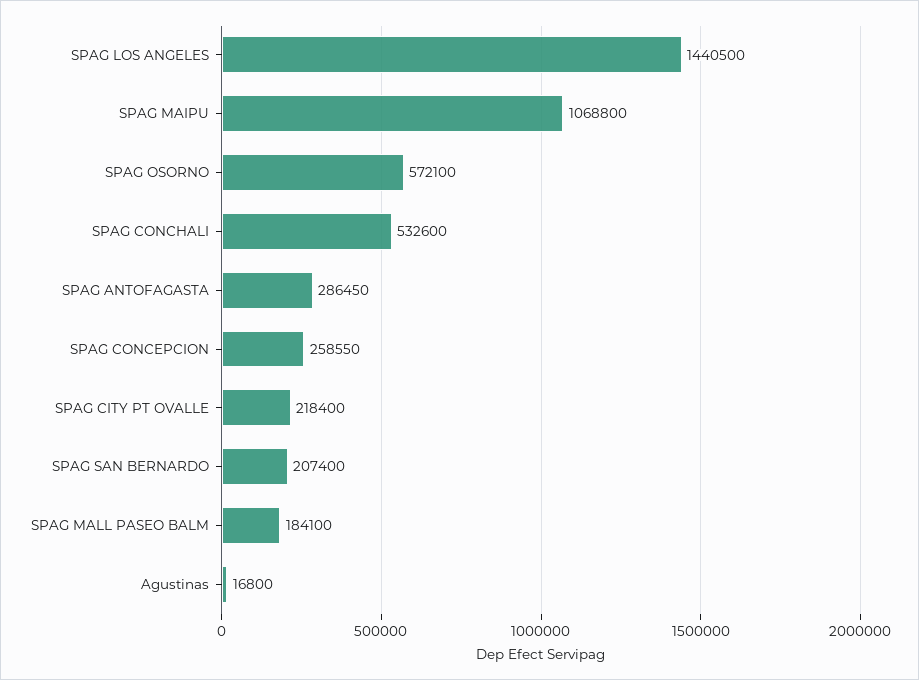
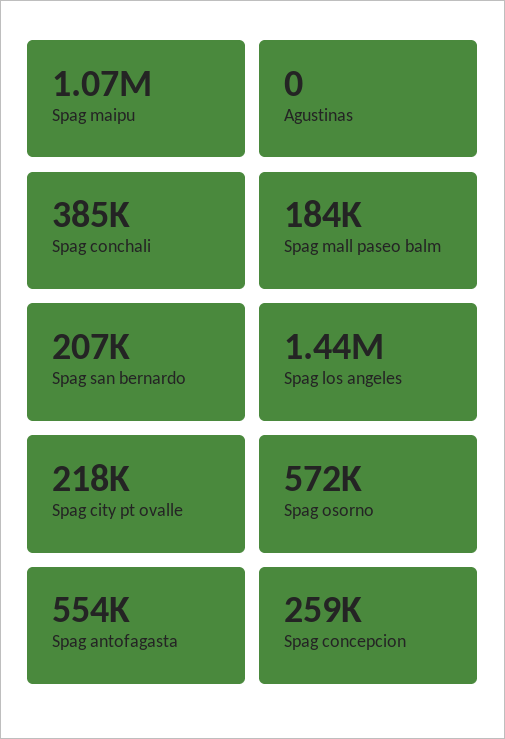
SPAG CONCHALI: 532600 -> 385000
SPAG ANTOFAGASTA: 286450 -> 554000
Agustinas: 16800 -> 0

